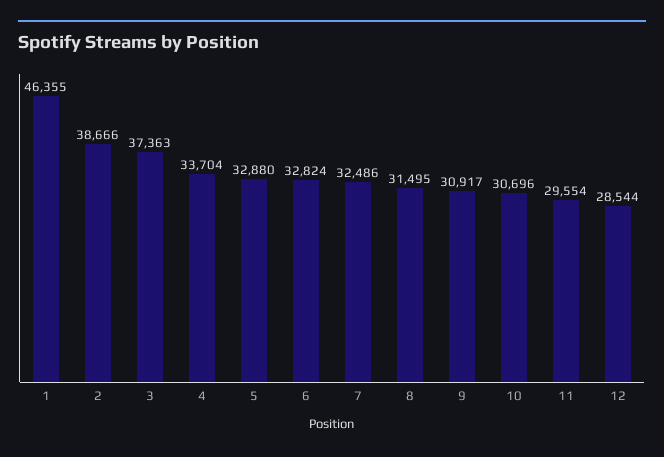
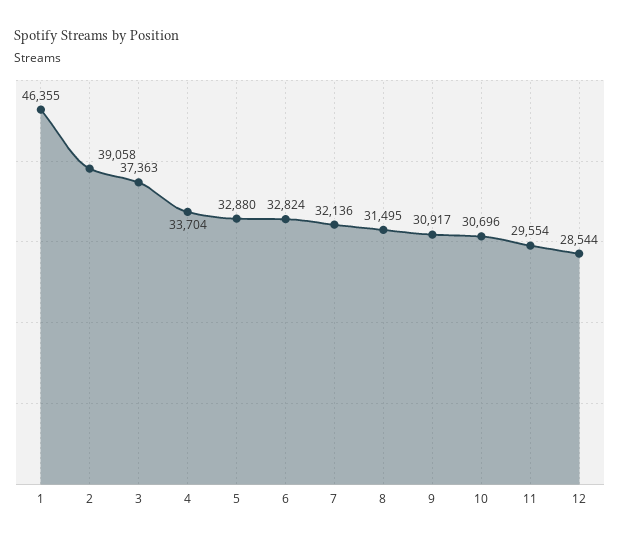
2: 38666 -> 39058
7: 32486 -> 32136

